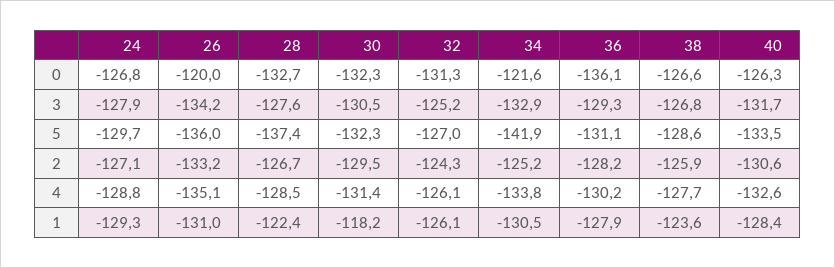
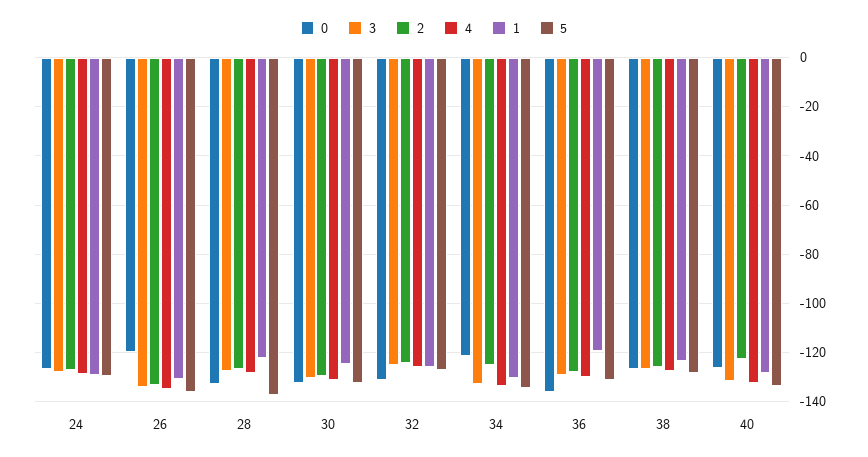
5, 34: -141.9 -> -135
2, 40: -130.6 -> -122.5
1, 30: -118.2 -> -125
1, 36: -127.9 -> -120

